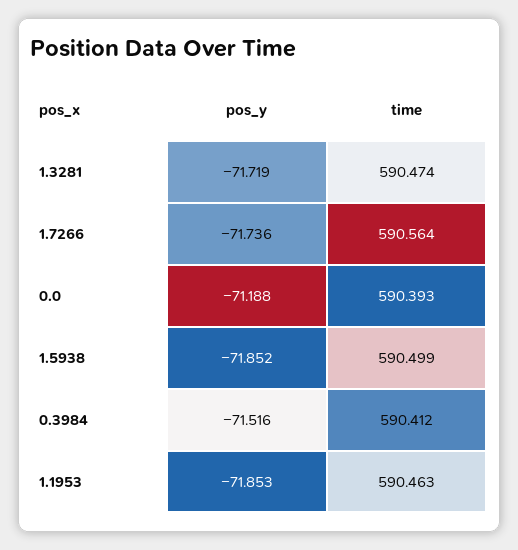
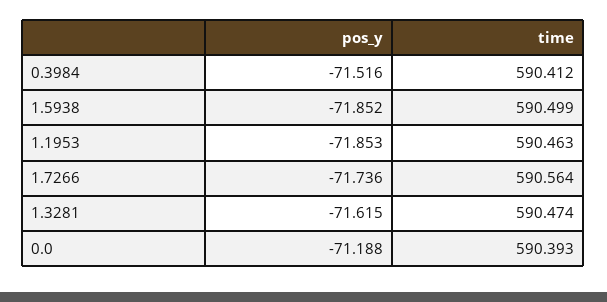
pos_y, 1.3281: -71.719 -> -71.615

